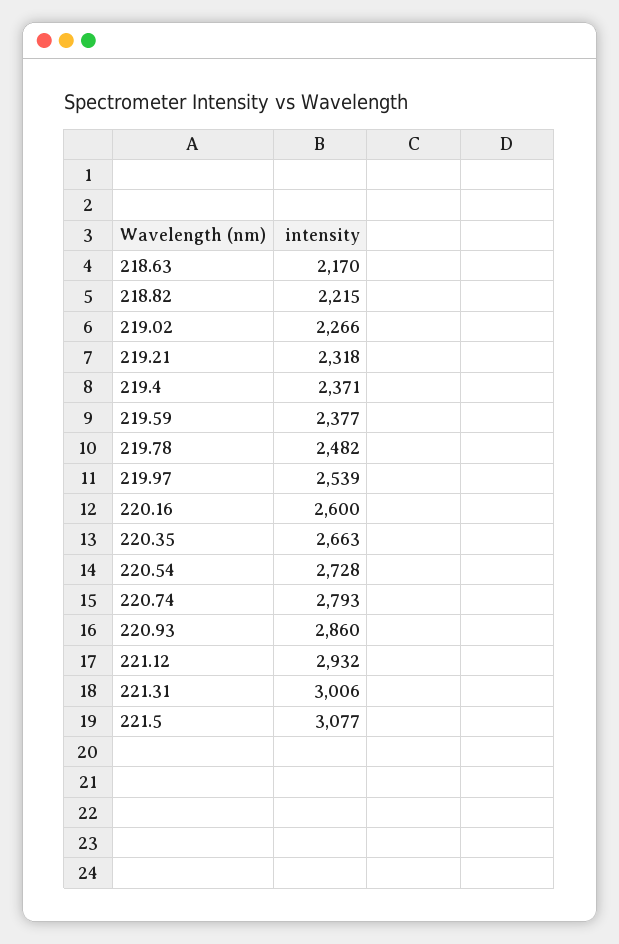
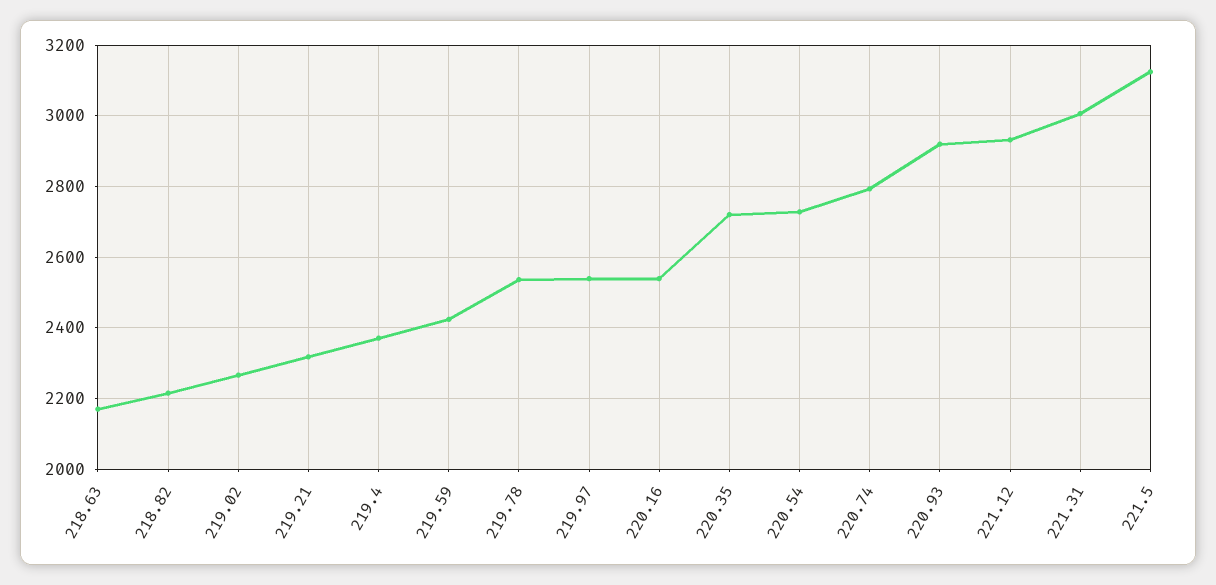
219.59: 2377 -> 2420
219.78: 2482 -> 2540
220.16: 2600 -> 2540
220.35: 2663 -> 2720
220.93: 2860 -> 2920
221.5: 3077 -> 3120

